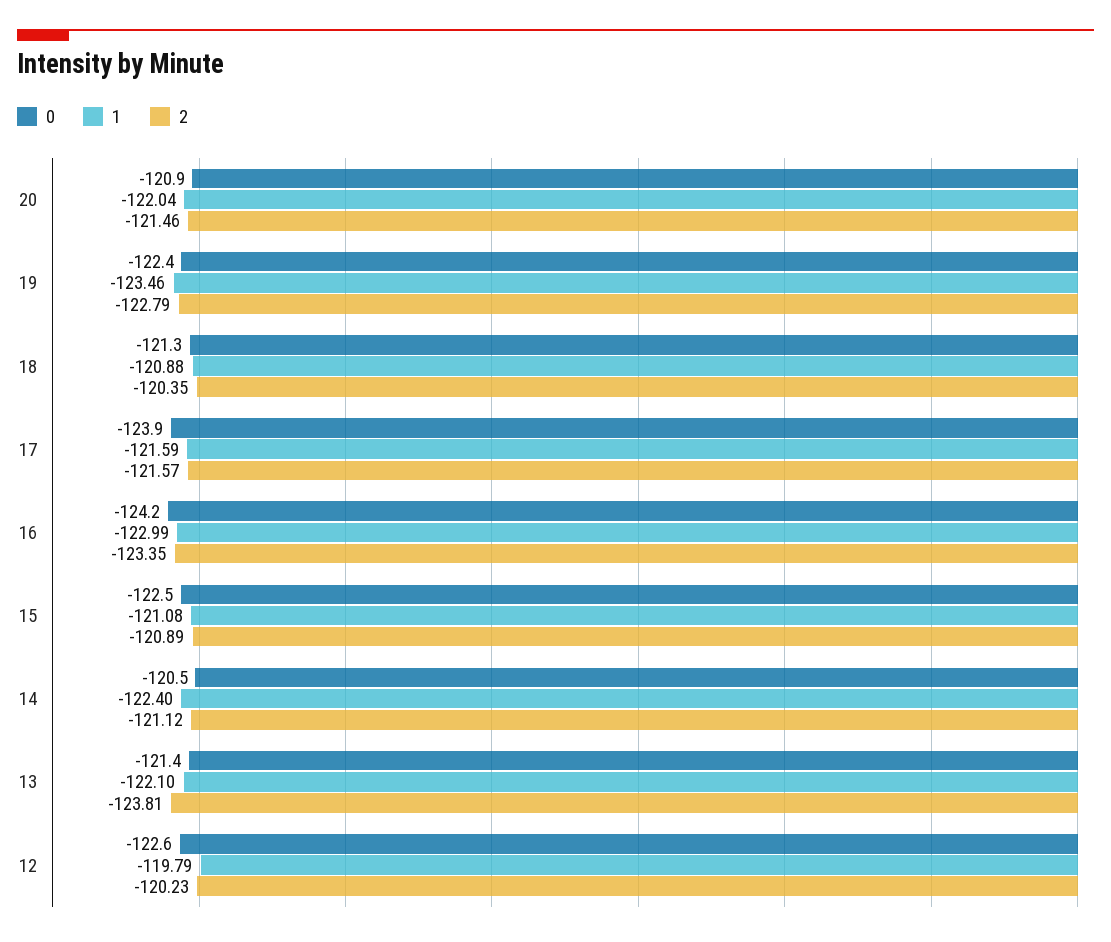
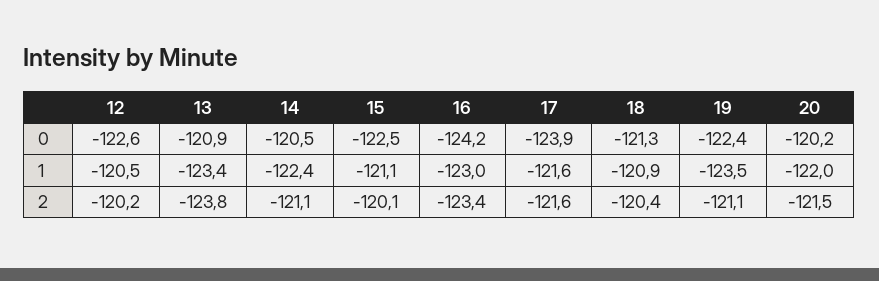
0, 20: -120.9 -> -120.2
2, 19: -122.79 -> -121.1
2, 15: -120.89 -> -120.1
0, 13: -121.4 -> -120.9
1, 13: -122.1 -> -123.4
1, 12: -119.79 -> -120.5

